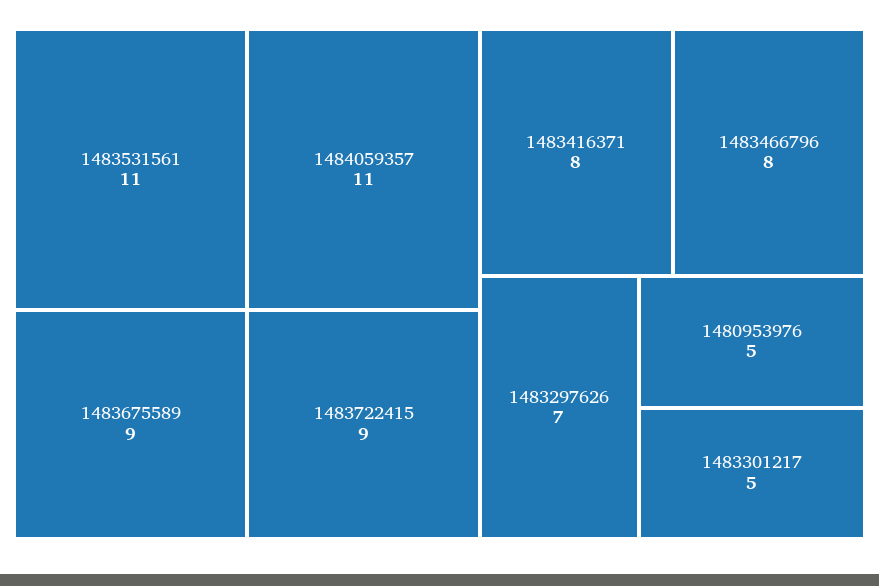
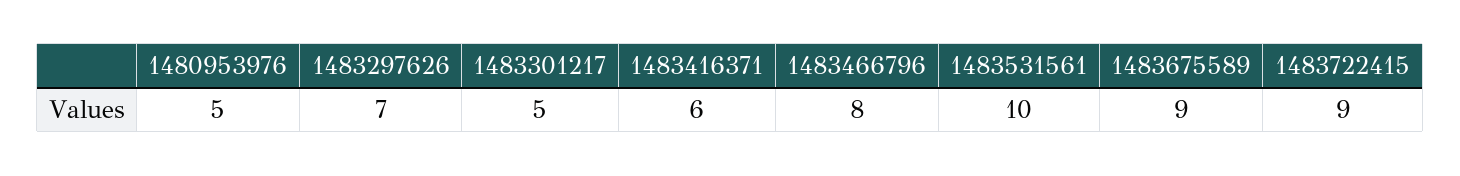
1483531561: 11 -> 10
1484059357: 11 -> none
1483416371: 8 -> 6

